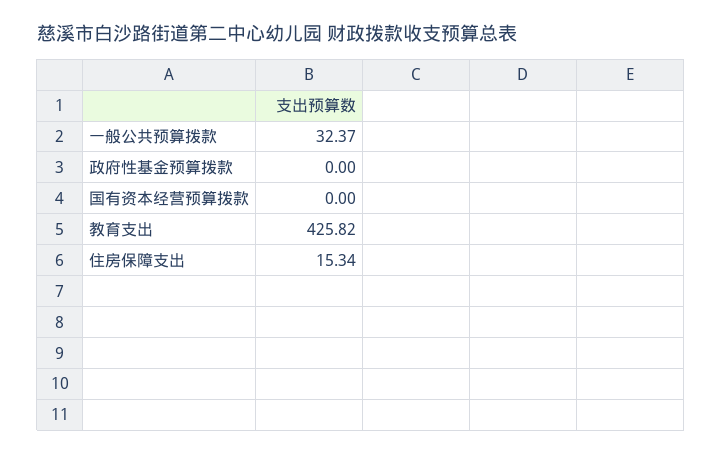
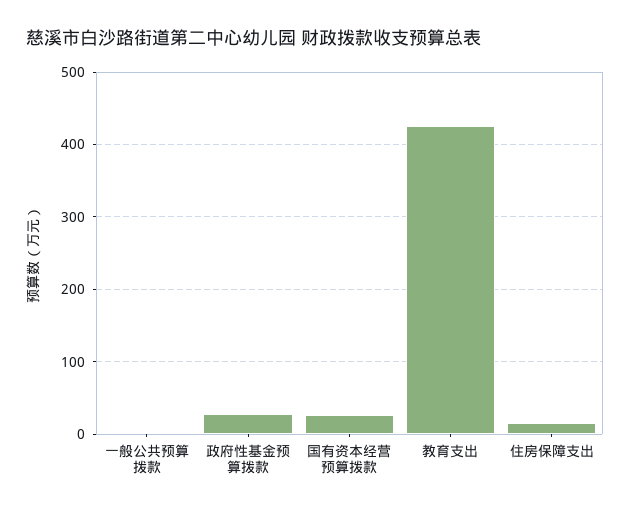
一般公共预算拨款: 32.37 -> 0
政府性基金预算拨款: 0 -> 30
国有资本经营预算拨款: 0 -> 30

